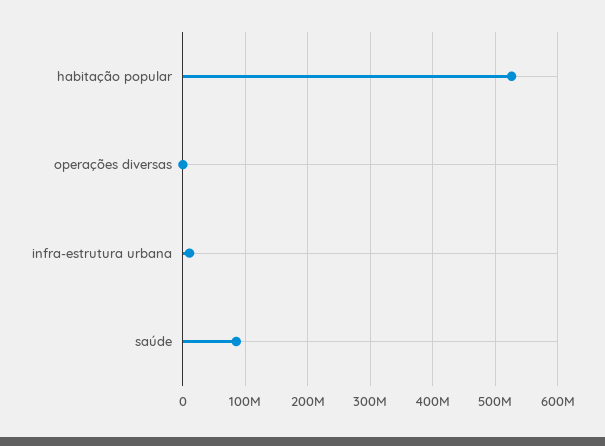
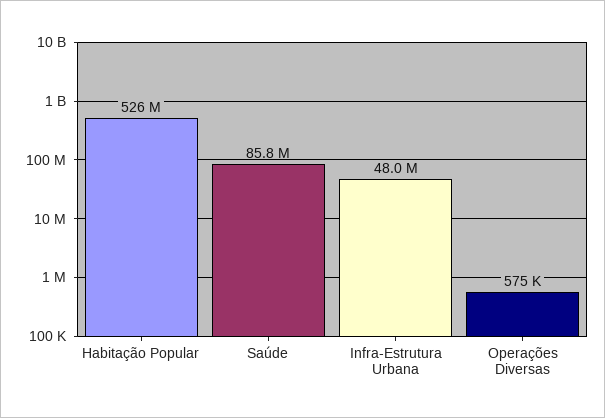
infra-estrutura urbana: 10000000 -> 48000000

